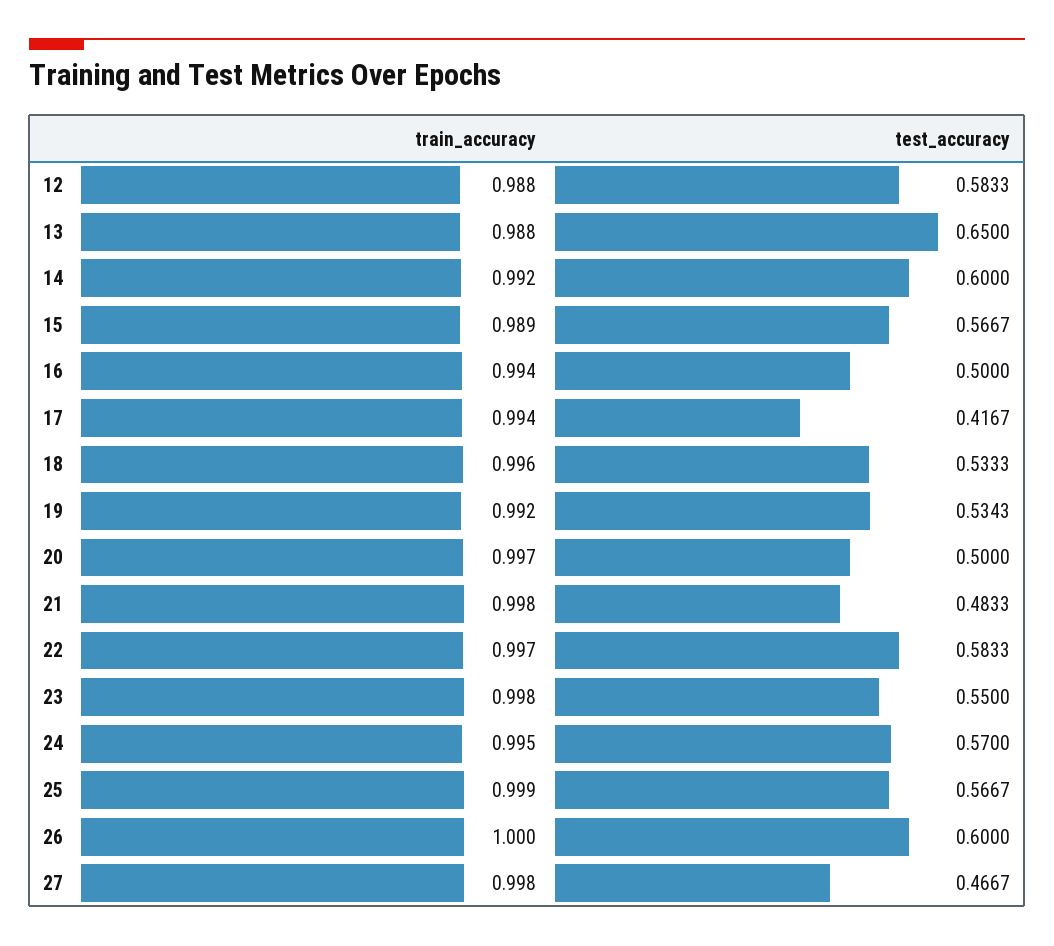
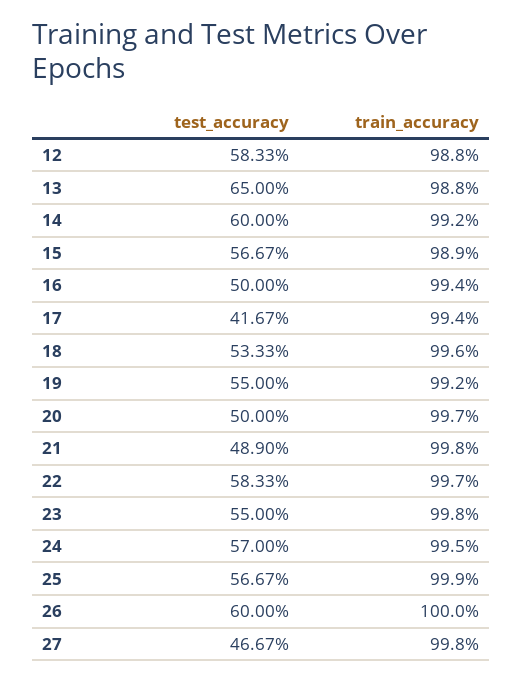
test_accuracy, 19: 0.5343 -> 0.55
test_accuracy, 21: 0.4833 -> 0.489

